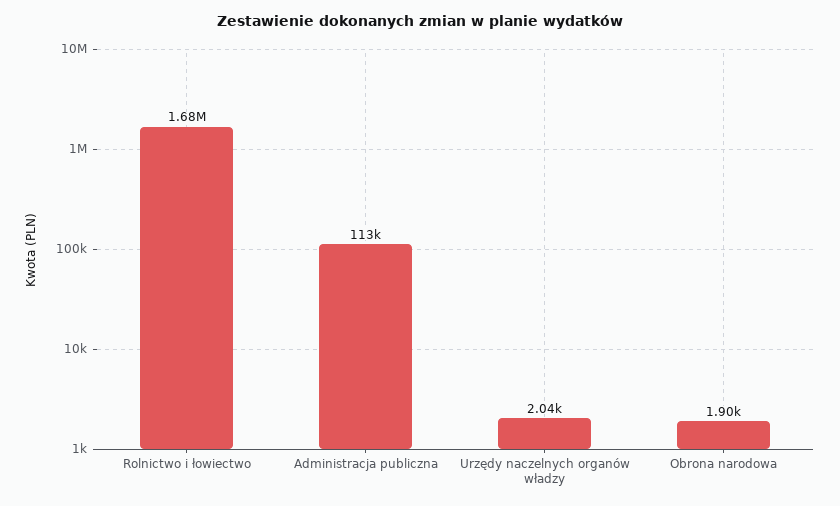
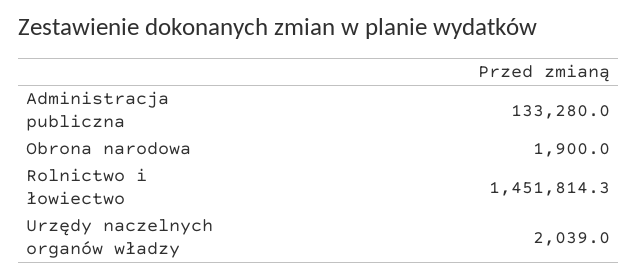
Rolnictwo i łowiectwo: 1680000 -> 1451814.3
Administracja publiczna: 113000 -> 133280

